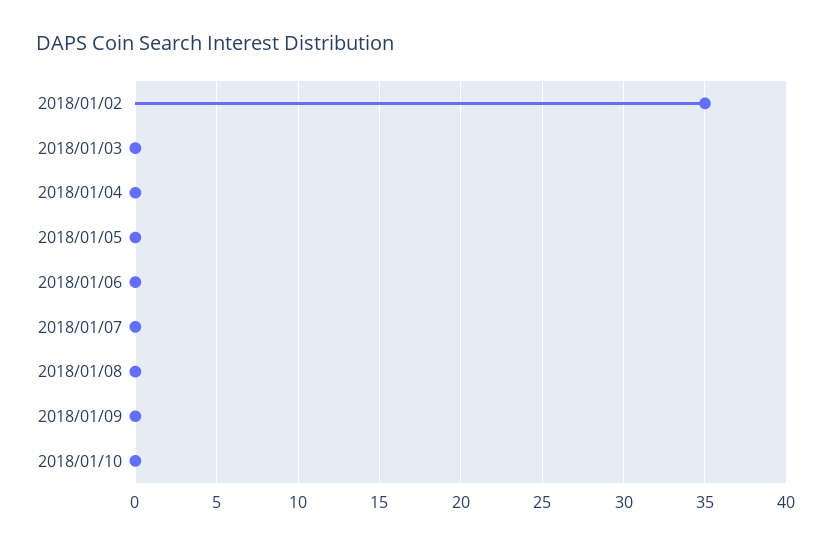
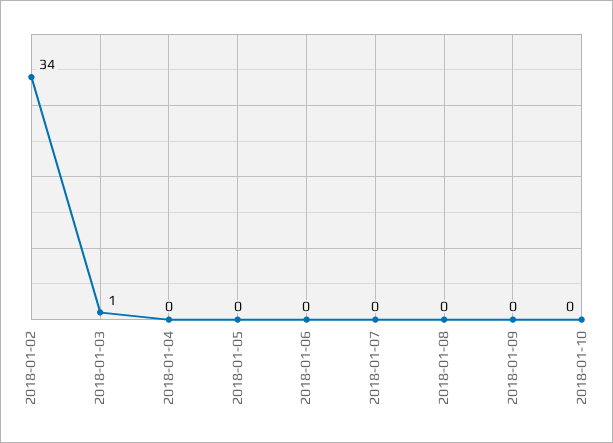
2018/01/02: 35 -> 34
2018/01/03: 0 -> 1

